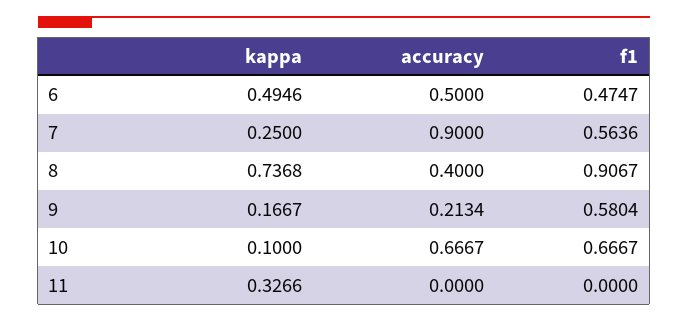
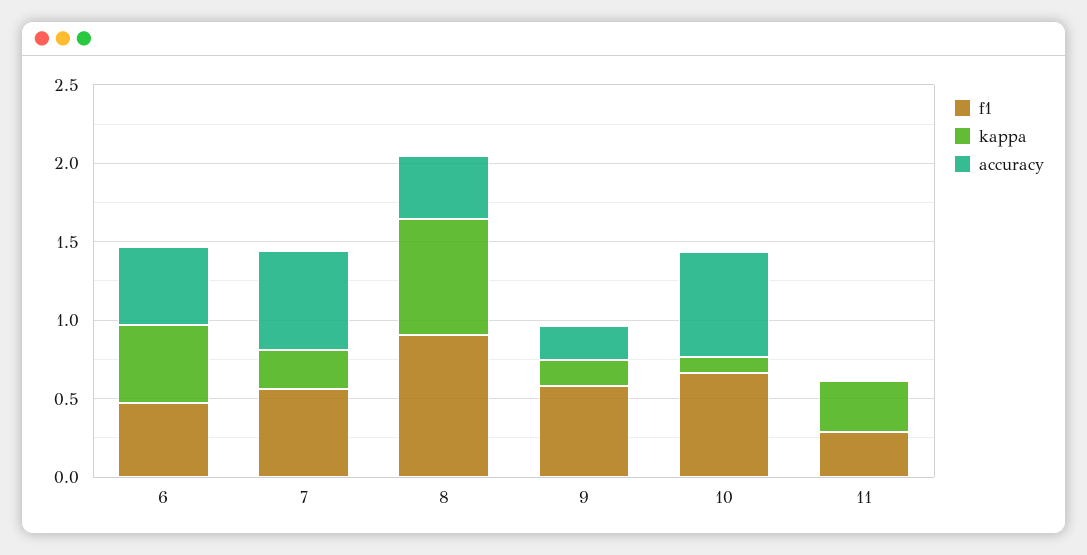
accuracy, 7: 0.9 -> 0.6
f1, 11: 0 -> 0.3

